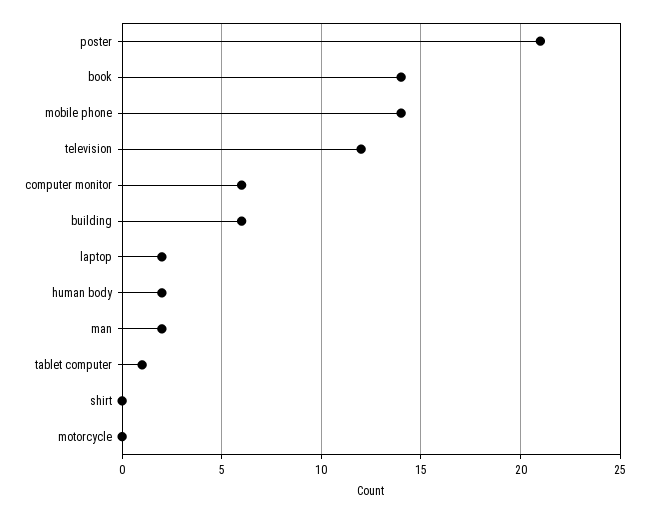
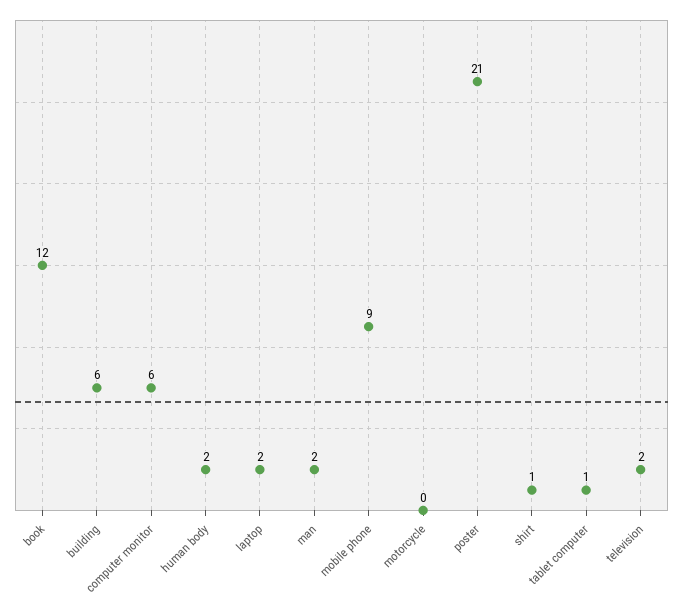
book: 14 -> 12
mobile phone: 14 -> 9
television: 12 -> 2
shirt: 0 -> 1

